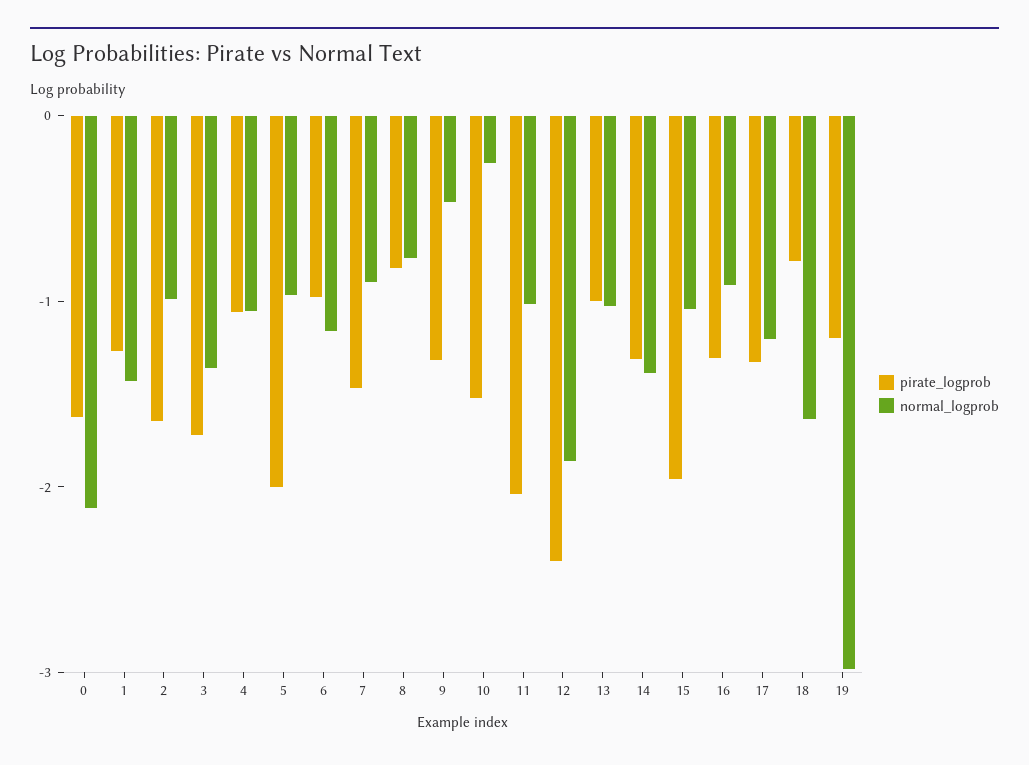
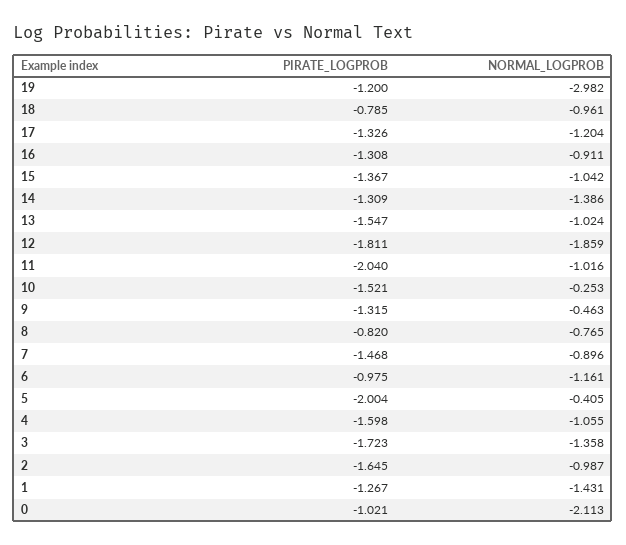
pirate_logprob, 0: -1.6 -> -1.021
pirate_logprob, 4: -1 -> -1.598
normal_logprob, 5: -1 -> -0.405
pirate_logprob, 12: -2.4 -> -1.811
pirate_logprob, 13: -1 -> -1.547
pirate_logprob, 15: -2 -> -1.367
normal_logprob, 18: -1.6 -> -0.961

